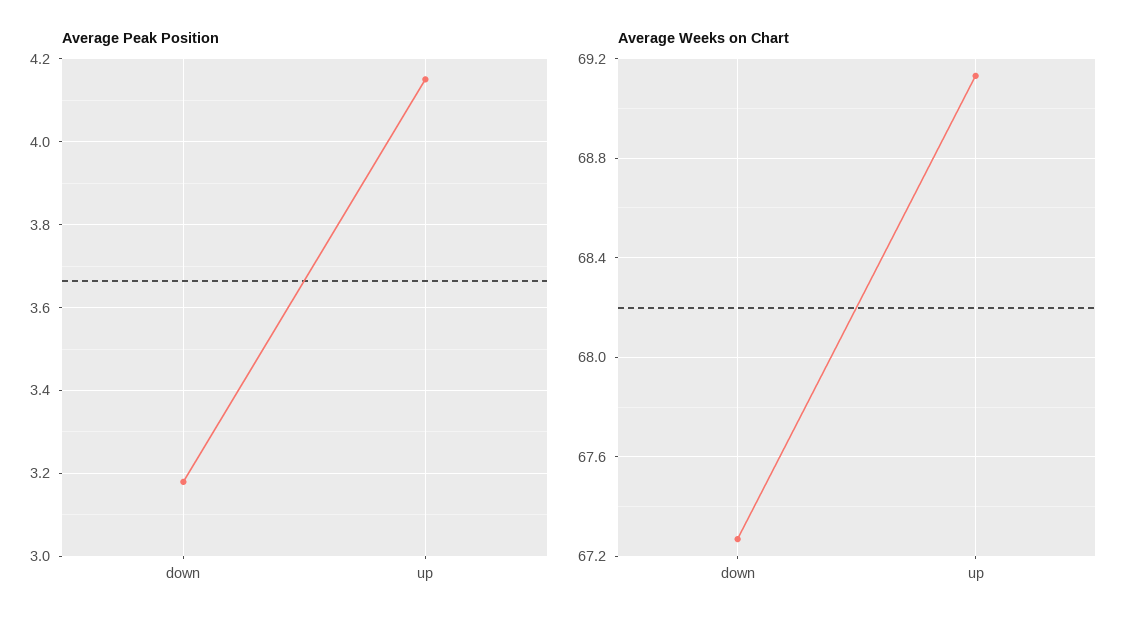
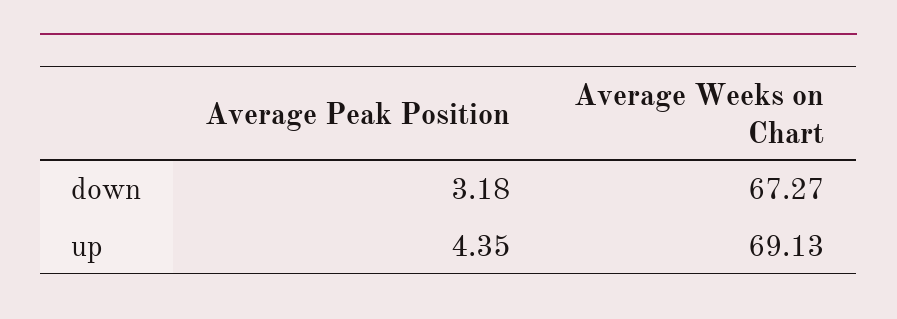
Average Peak Position, up: 4.15 -> 4.35

